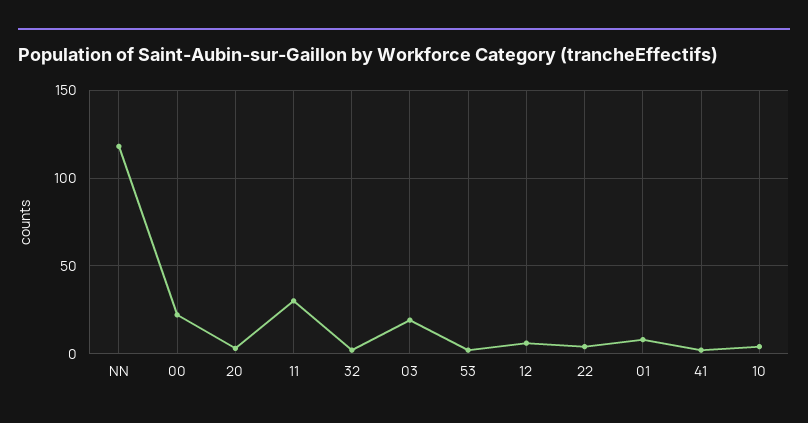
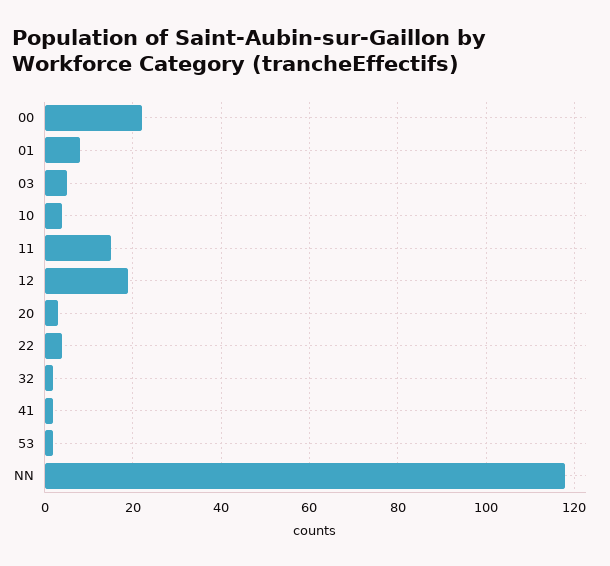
11: 30 -> 15
03: 20 -> 5
12: 5 -> 20

